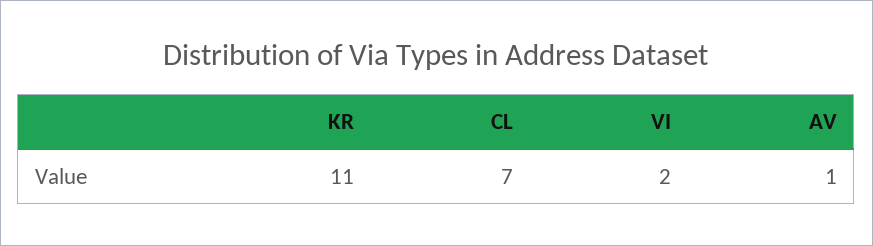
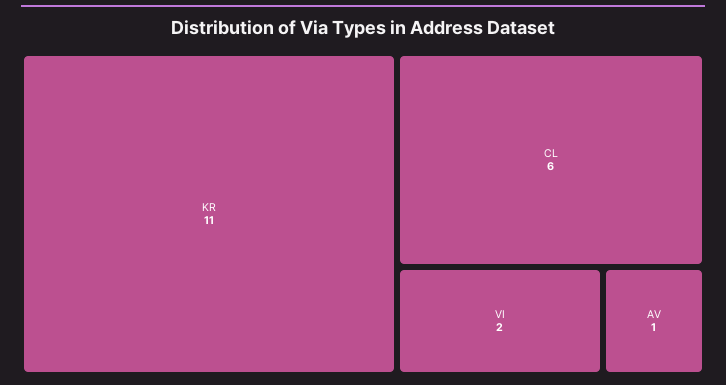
CL: 7 -> 6

